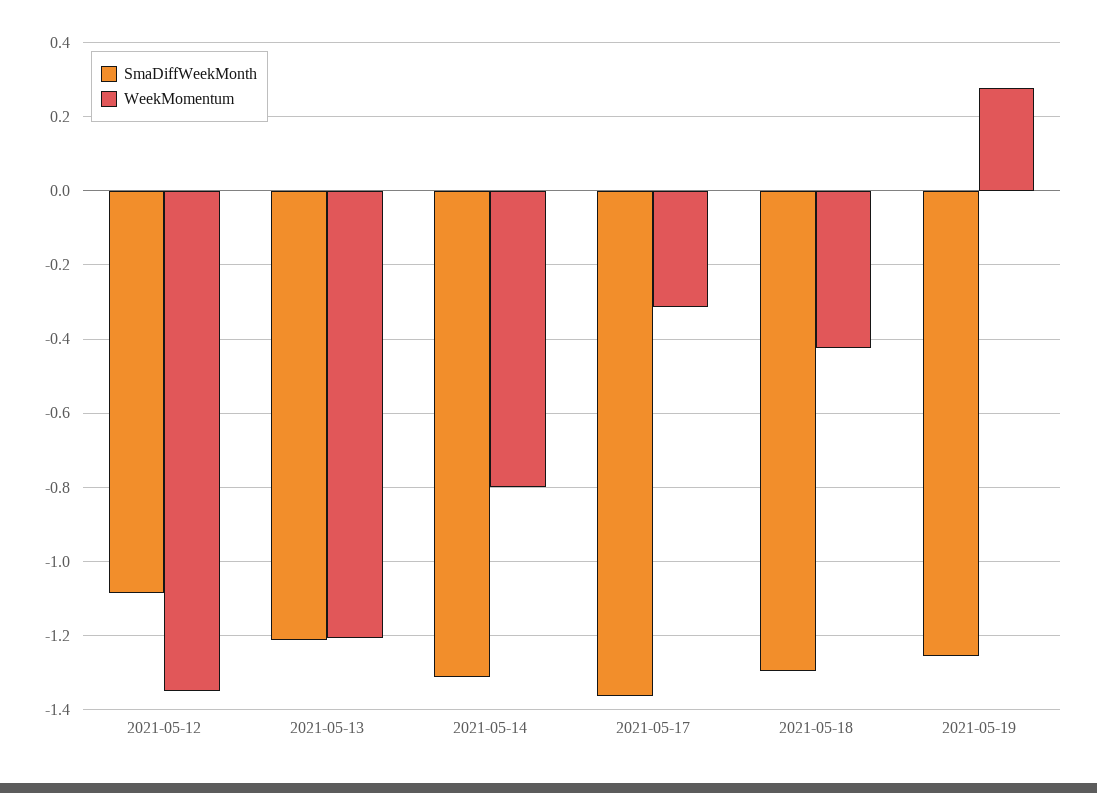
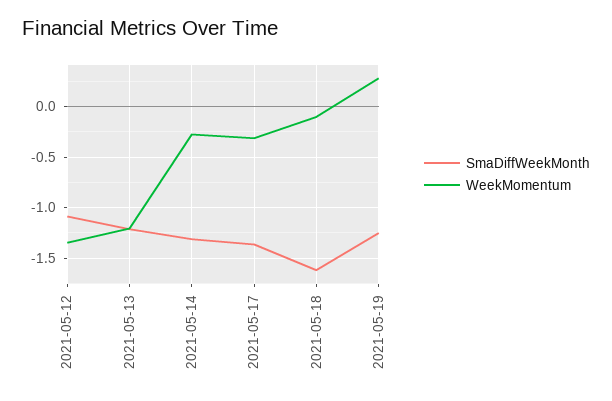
WeekMomentum, 2021-05-14: -0.8 -> -0.3
SmaDiffWeekMonth, 2021-05-18: -1.3 -> -1.6
WeekMomentum, 2021-05-18: -0.42 -> -0.1

